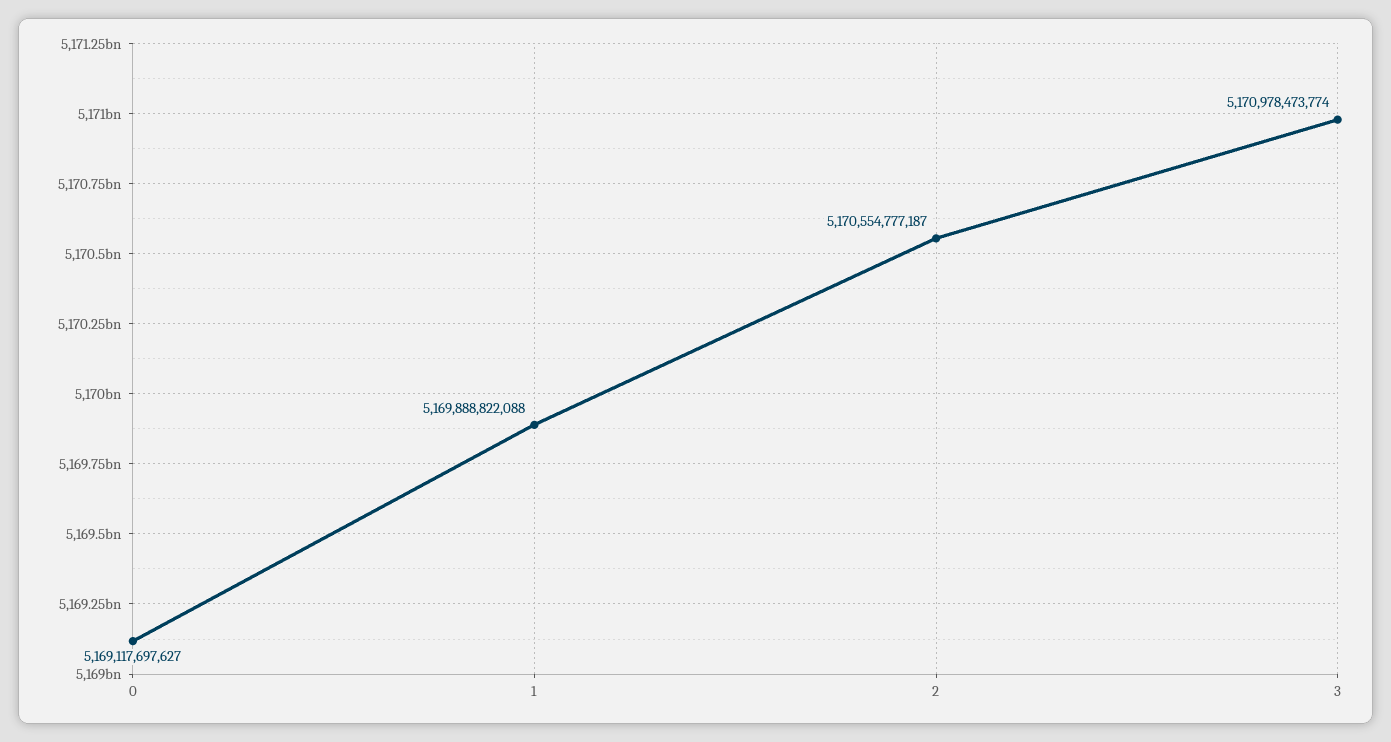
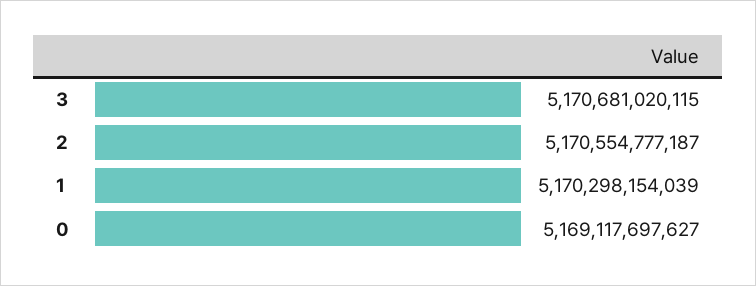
1: 5169888822088 -> 5170298154039
3: 5170978473774 -> 5170681020115

